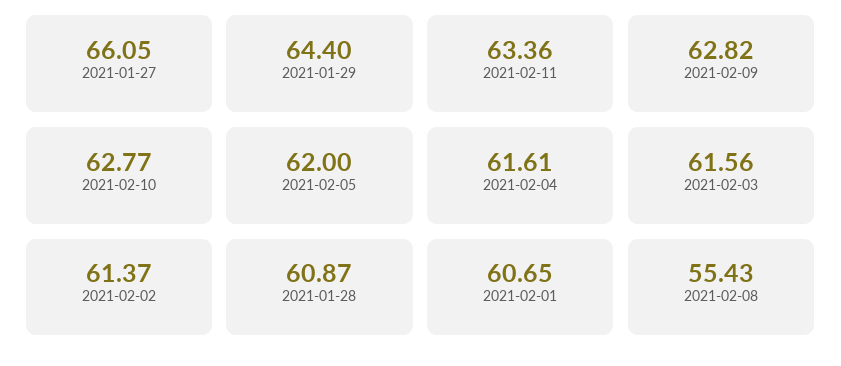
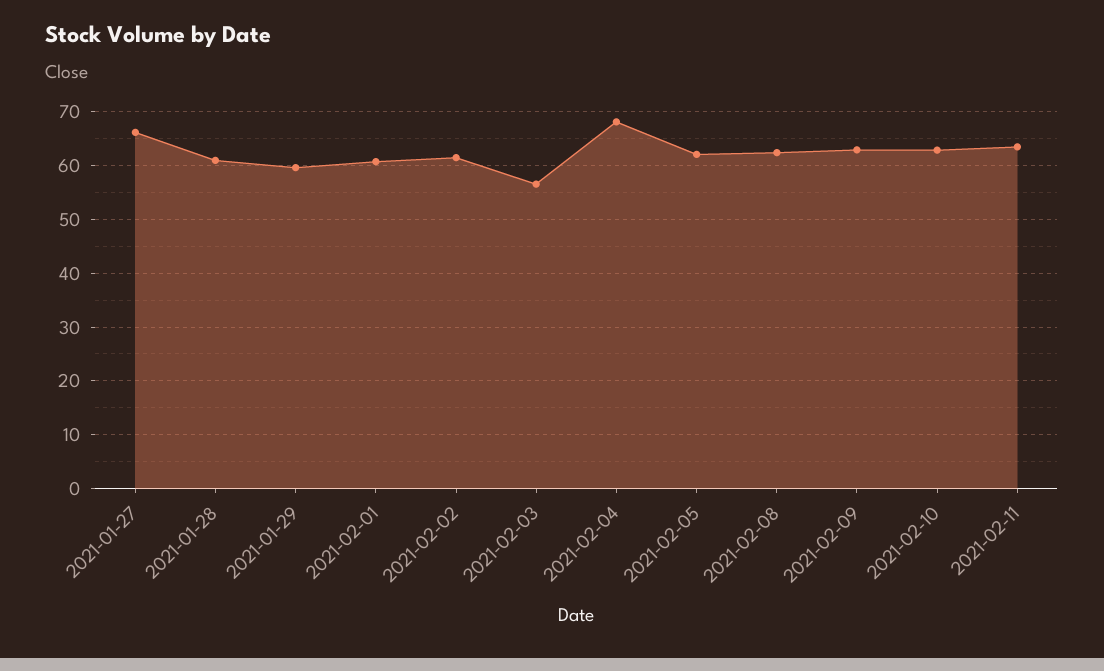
2021-01-29: 64.4 -> 60
2021-02-04: 61.61 -> 68
2021-02-03: 61.56 -> 56
2021-02-08: 55.43 -> 62

